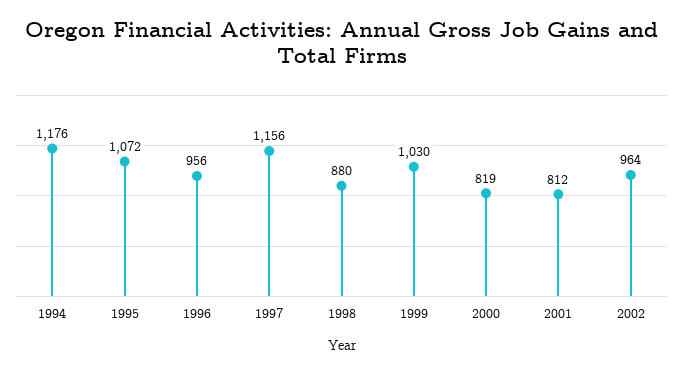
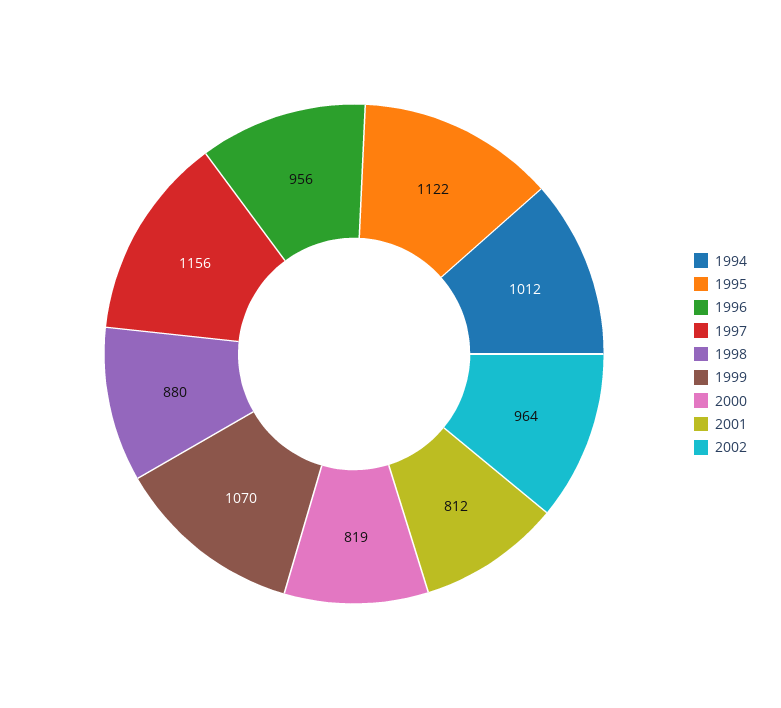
1994: 1176 -> 1012
1995: 1072 -> 1122
1999: 1030 -> 1070

